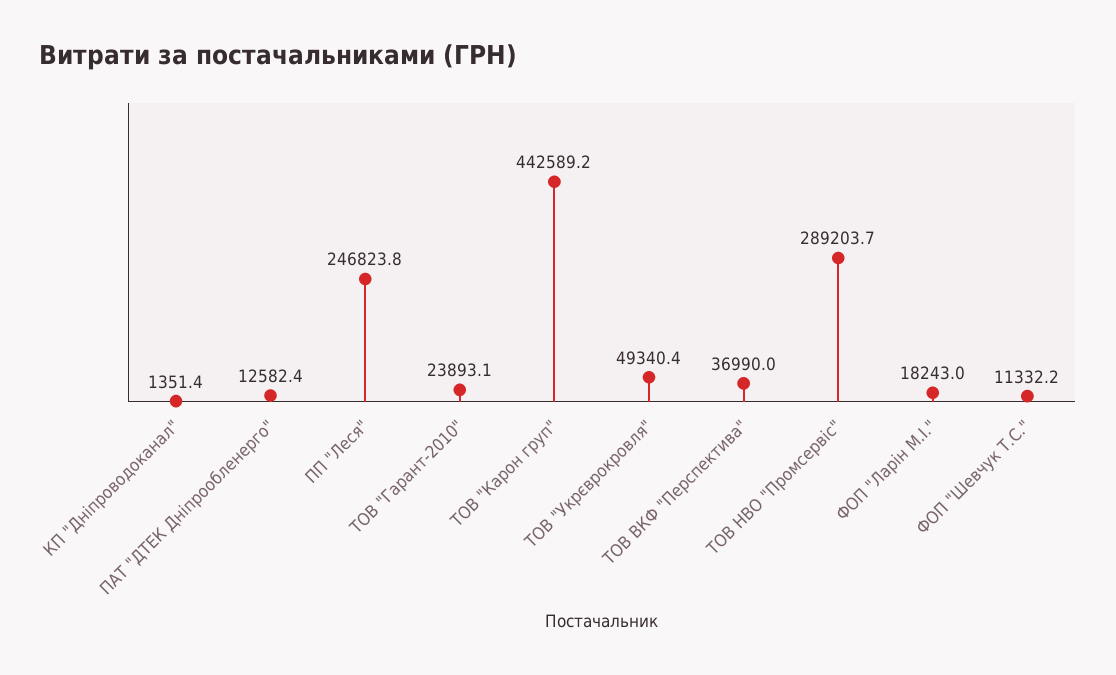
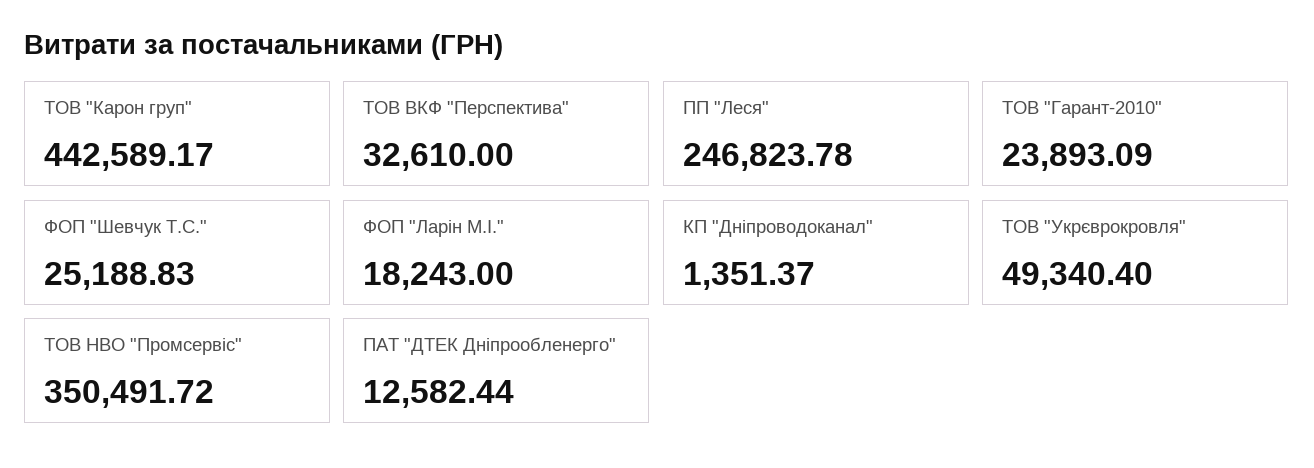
ТОВ ВКФ "Перспектива": 36990 -> 32610
ТОВ НВО "Промсервіс": 289203.7 -> 350491.72
ФОП "Шевчук Т.С.": 11332.2 -> 25188.83

